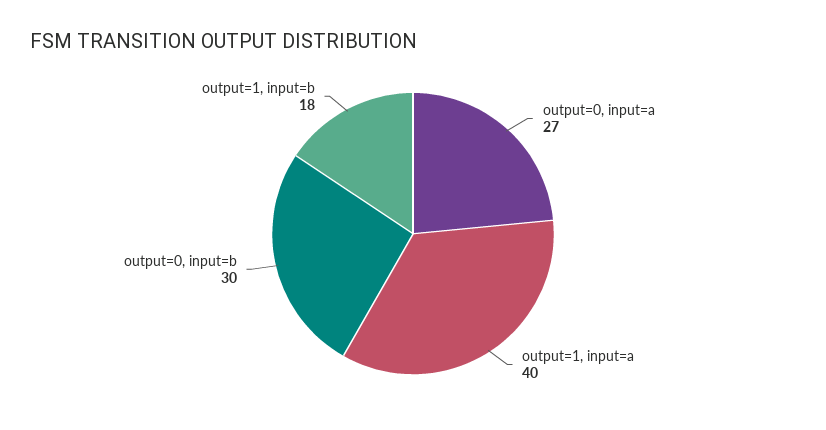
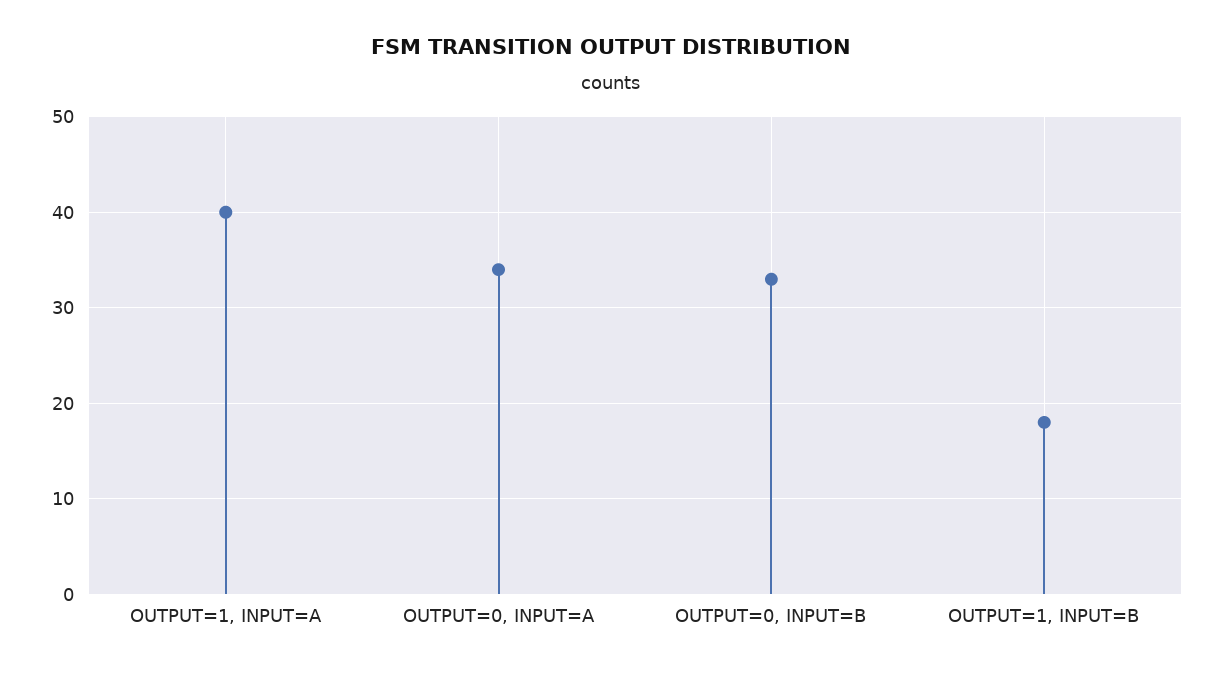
output=0, input=a: 27 -> 34
output=0, input=b: 30 -> 33

